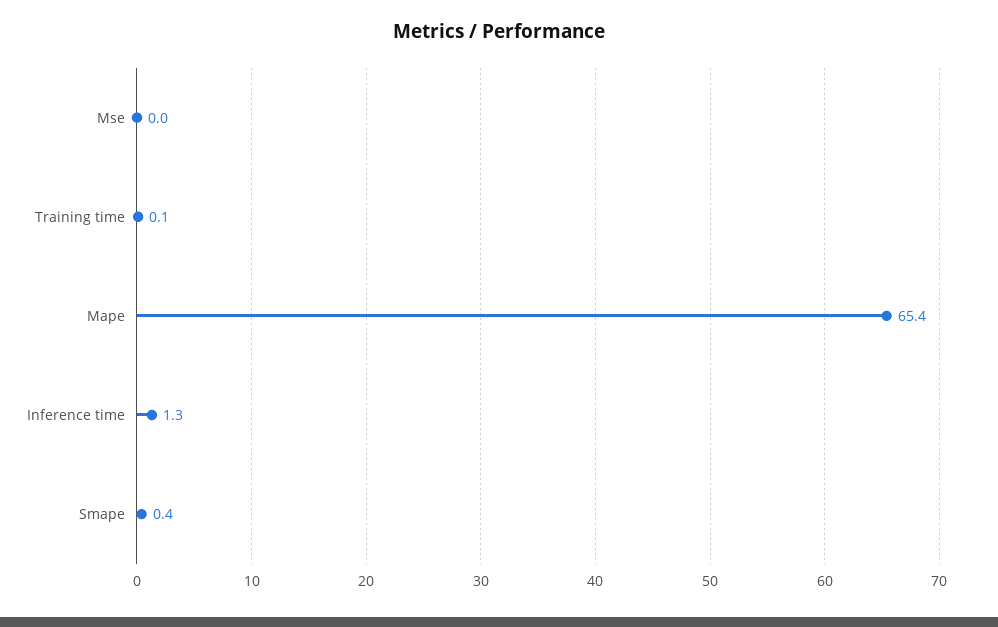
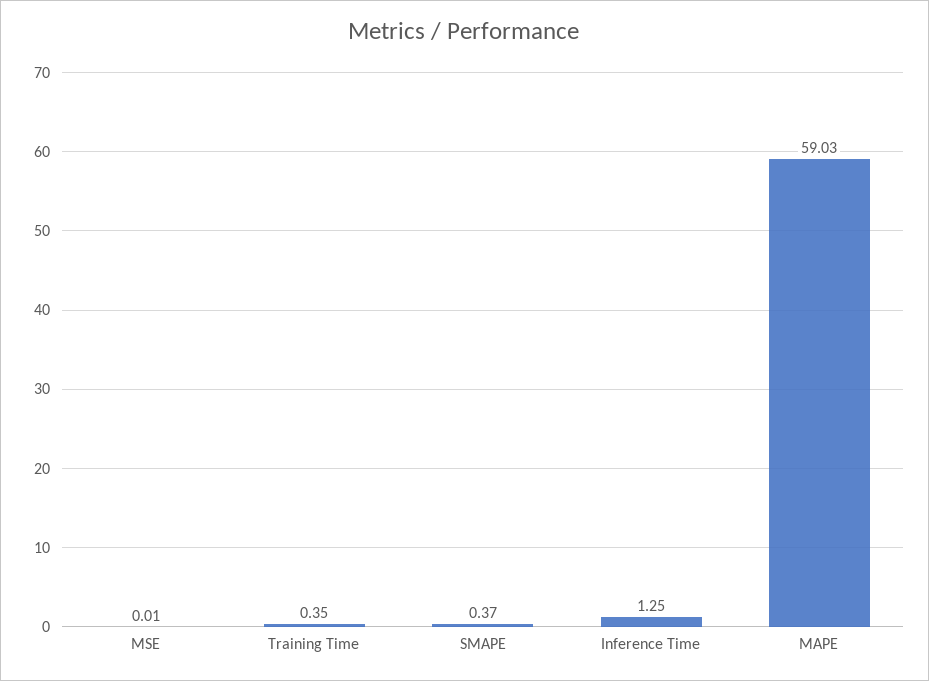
Training time: 0.1 -> 0.35
Mape: 65.4 -> 59.03

